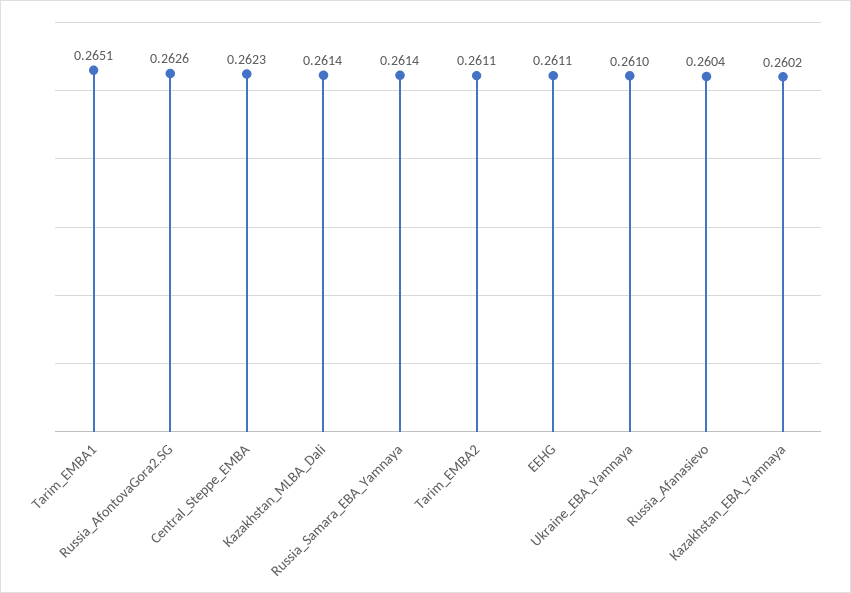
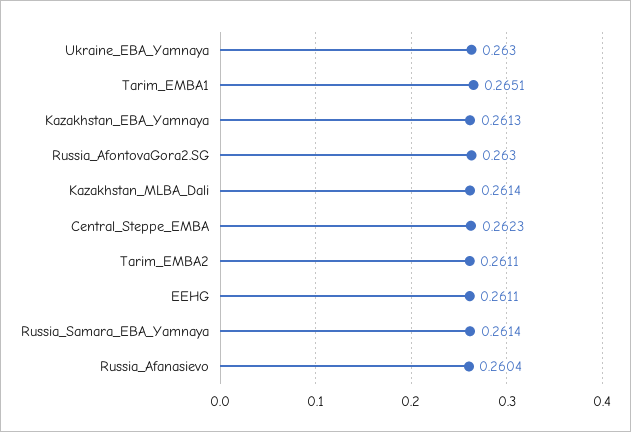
Russia_AfontovaGora2.SG: 0.2626 -> 0.263
Ukraine_EBA_Yamnaya: 0.261 -> 0.263
Kazakhstan_EBA_Yamnaya: 0.2602 -> 0.2613

